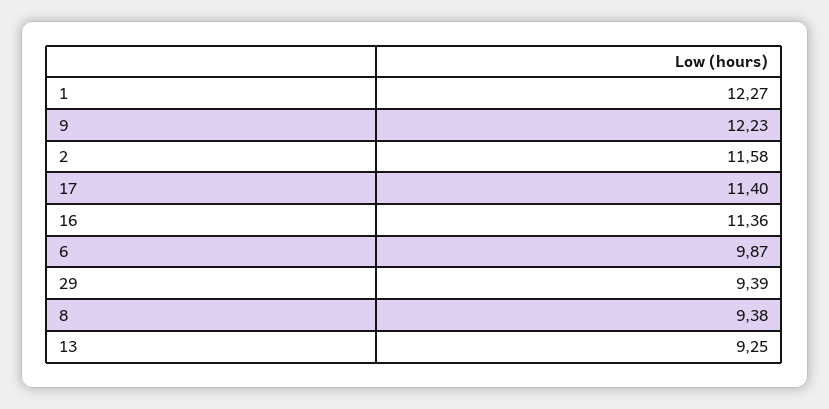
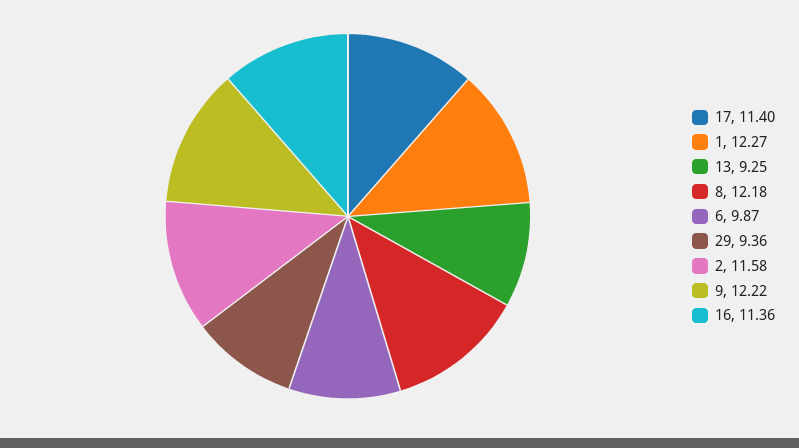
9: 12.23 -> 12.22
29: 9.39 -> 9.36
8: 9.38 -> 12.18

